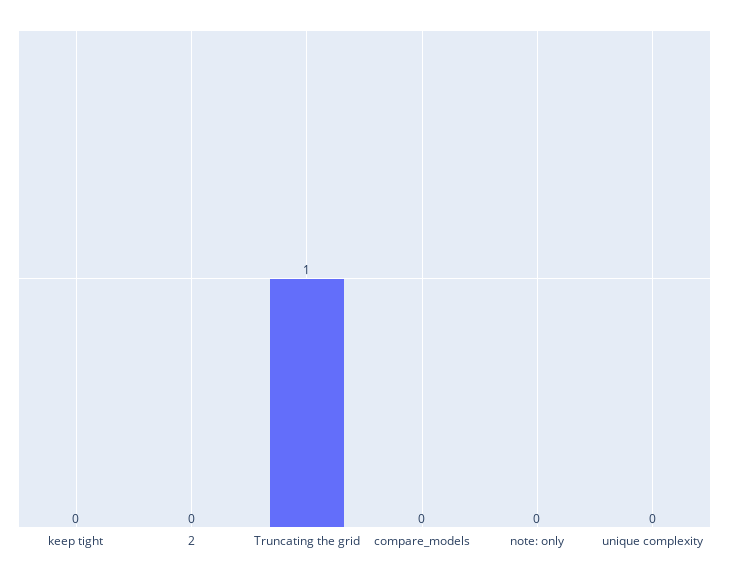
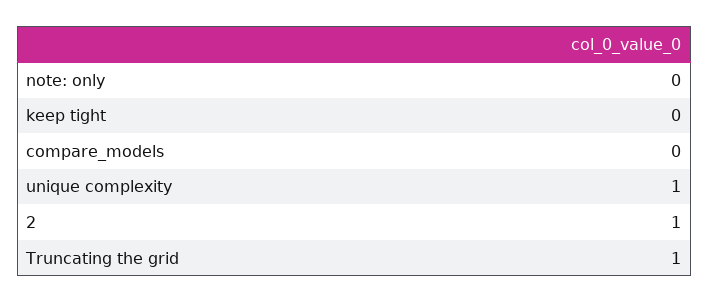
2: 0 -> 1
unique complexity: 0 -> 1

